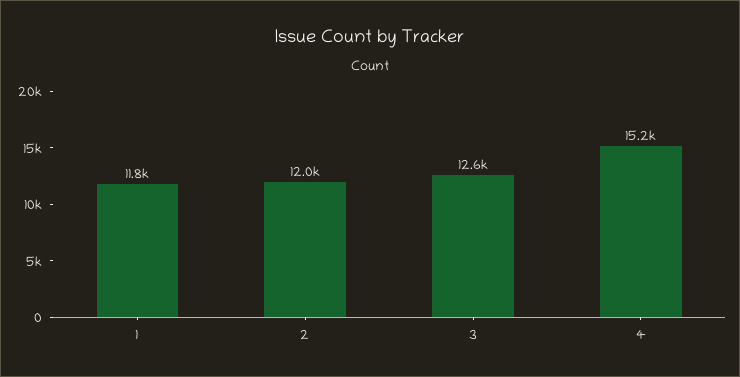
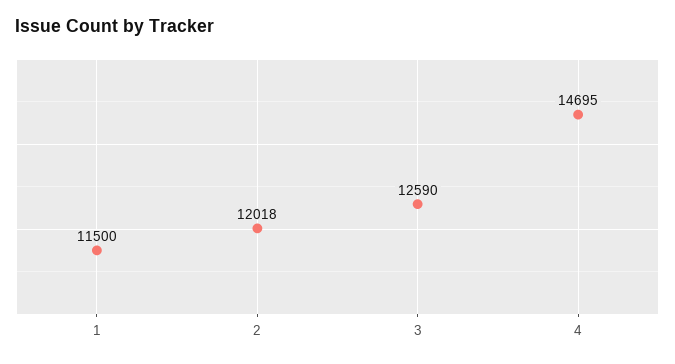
1: 11800 -> 11500
4: 15200 -> 14695

